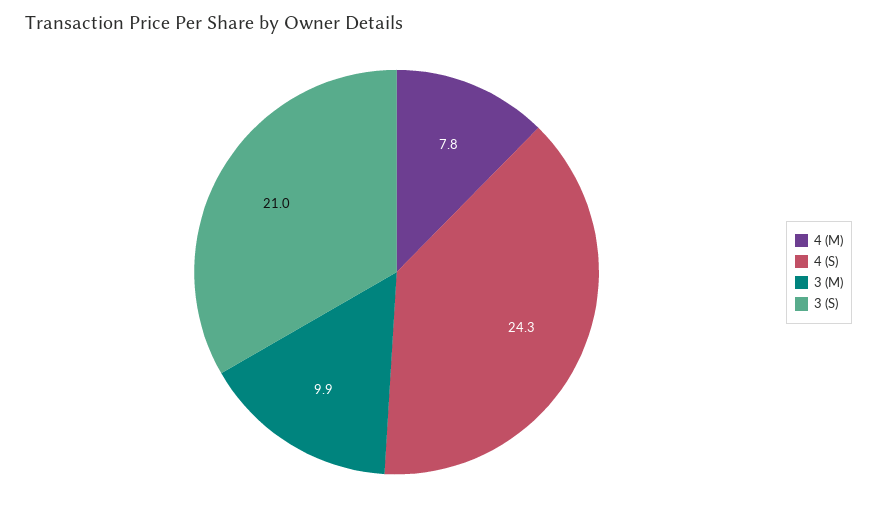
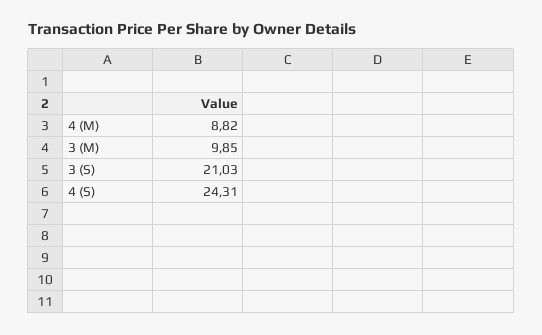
4 (M): 7.8 -> 8.82

